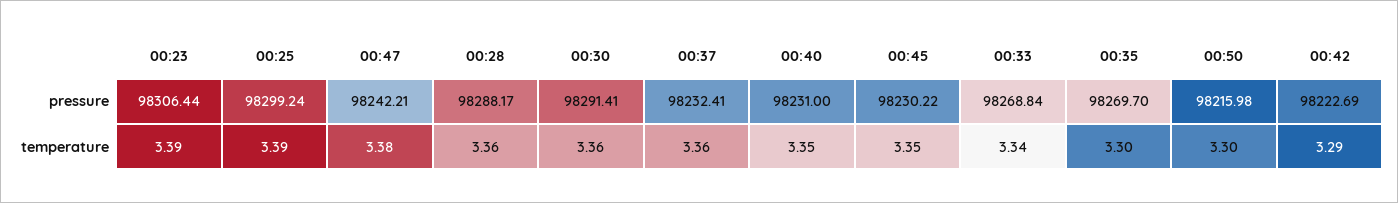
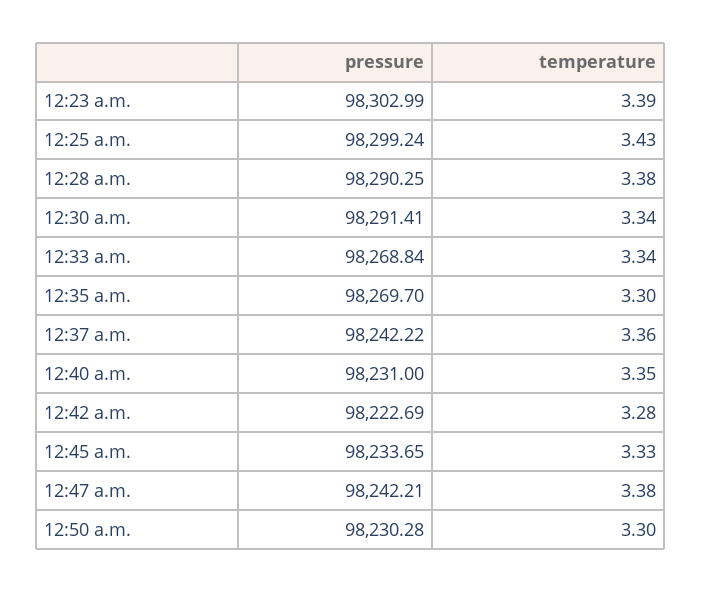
00:23, pressure: 98306.44 -> 98302.99
00:28, pressure: 98288.17 -> 98290.25
00:37, pressure: 98232.41 -> 98242.22
00:45, pressure: 98230.22 -> 98233.65
00:50, pressure: 98215.98 -> 98230.28
00:25, temperature: 3.39 -> 3.43
00:28, temperature: 3.36 -> 3.38
00:30, temperature: 3.36 -> 3.34
00:45, temperature: 3.35 -> 3.33
00:42, temperature: 3.29 -> 3.28

